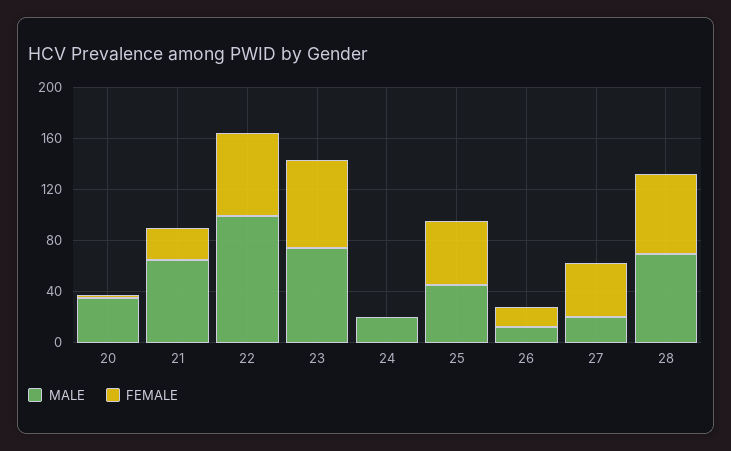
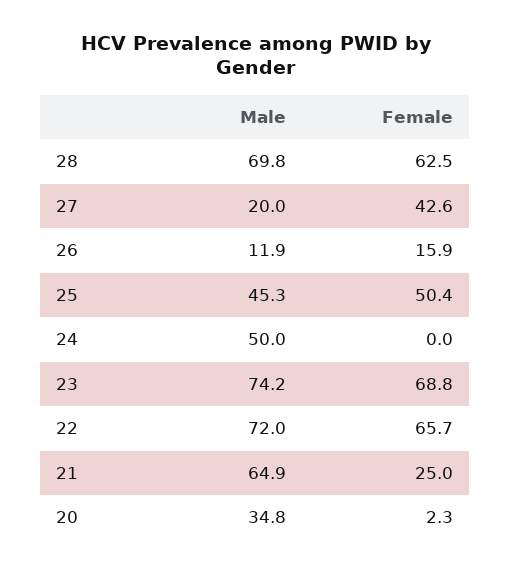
MALE, 22: 100 -> 72
MALE, 24: 20 -> 50

